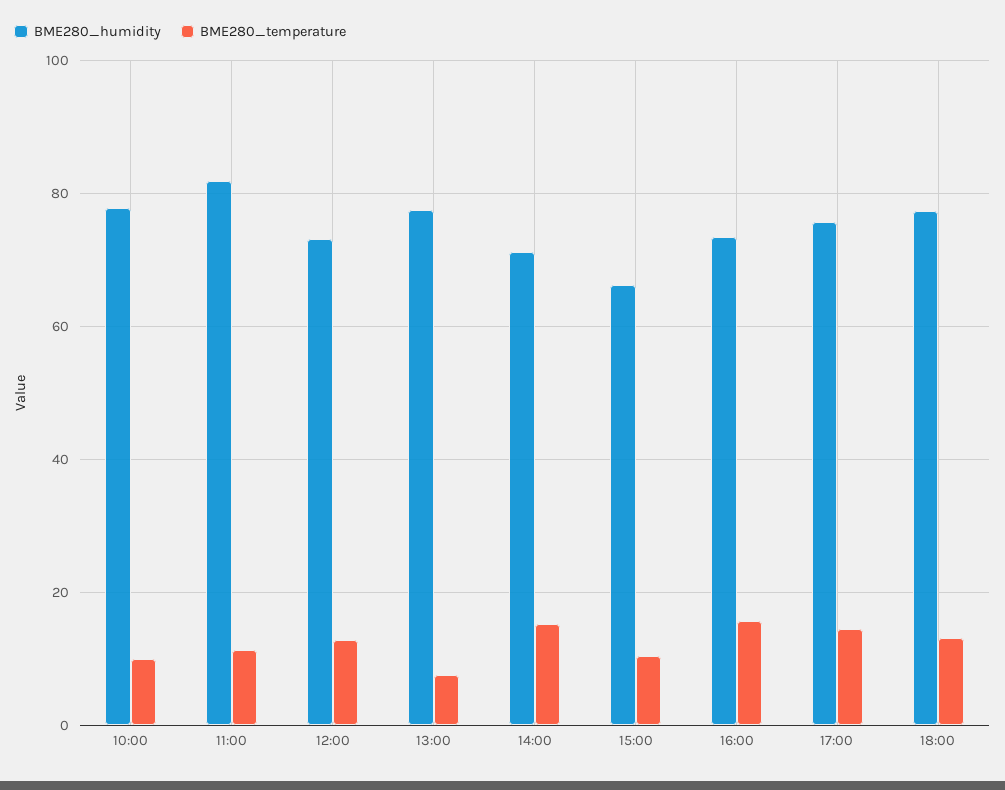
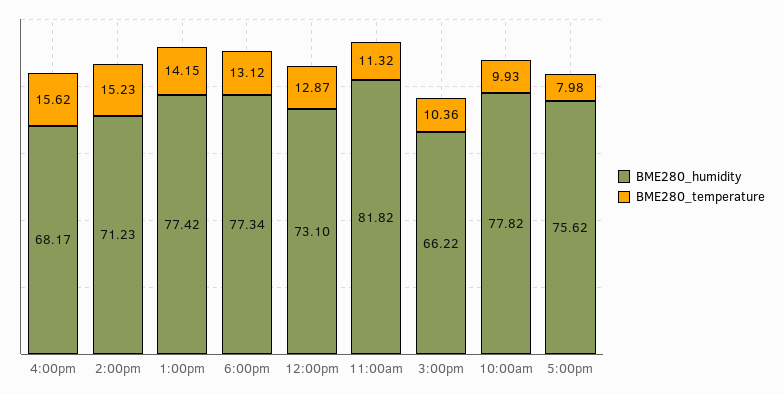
BME280_temperature, 13:00: 8 -> 14.15
BME280_humidity, 16:00: 74 -> 68.17
BME280_temperature, 17:00: 14 -> 7.98

